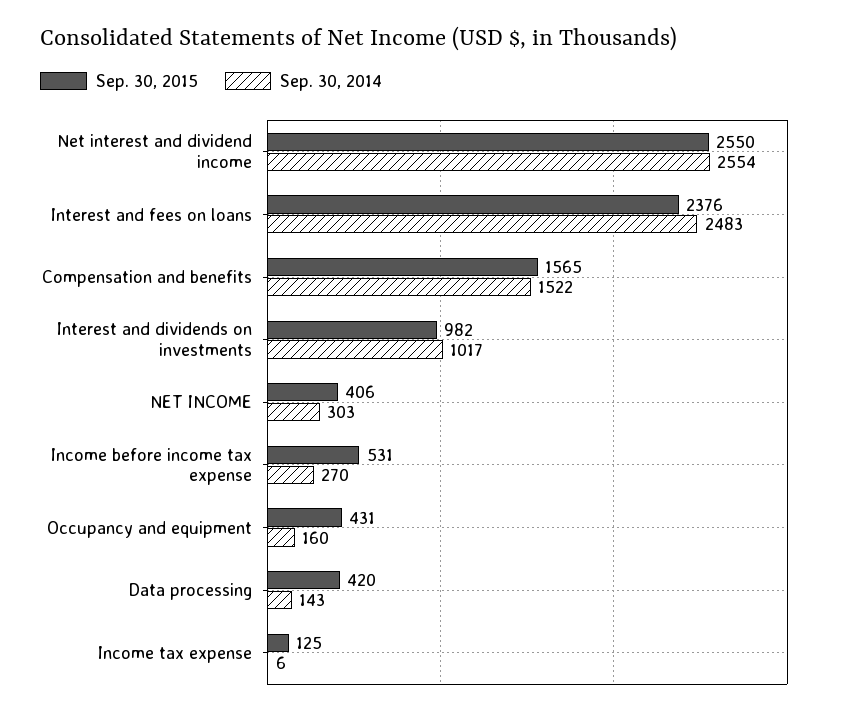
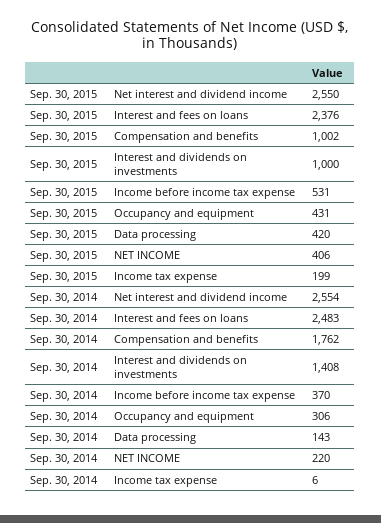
Sep. 30, 2015, Compensation and benefits: 1565 -> 1002
Sep. 30, 2014, Compensation and benefits: 1522 -> 1762
Sep. 30, 2015, Interest and dividends on investments: 982 -> 1000
Sep. 30, 2014, Interest and dividends on investments: 1017 -> 1408
Sep. 30, 2014, NET INCOME: 303 -> 220
Sep. 30, 2014, Income before income tax expense: 270 -> 370
Sep. 30, 2014, Occupancy and equipment: 160 -> 306
Sep. 30, 2015, Income tax expense: 125 -> 199

